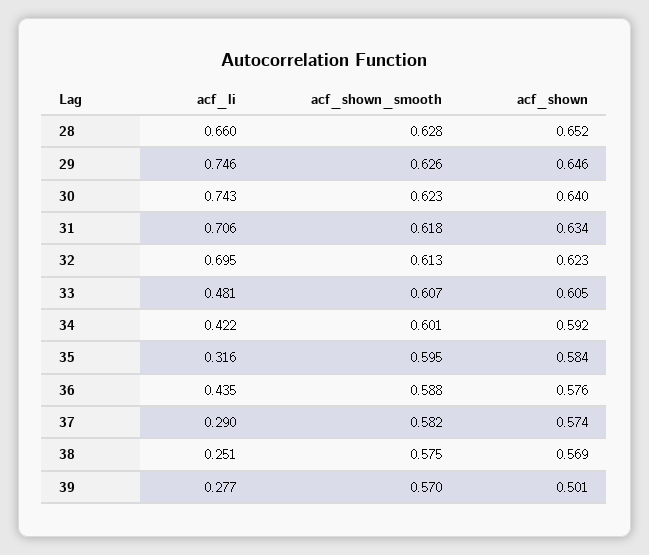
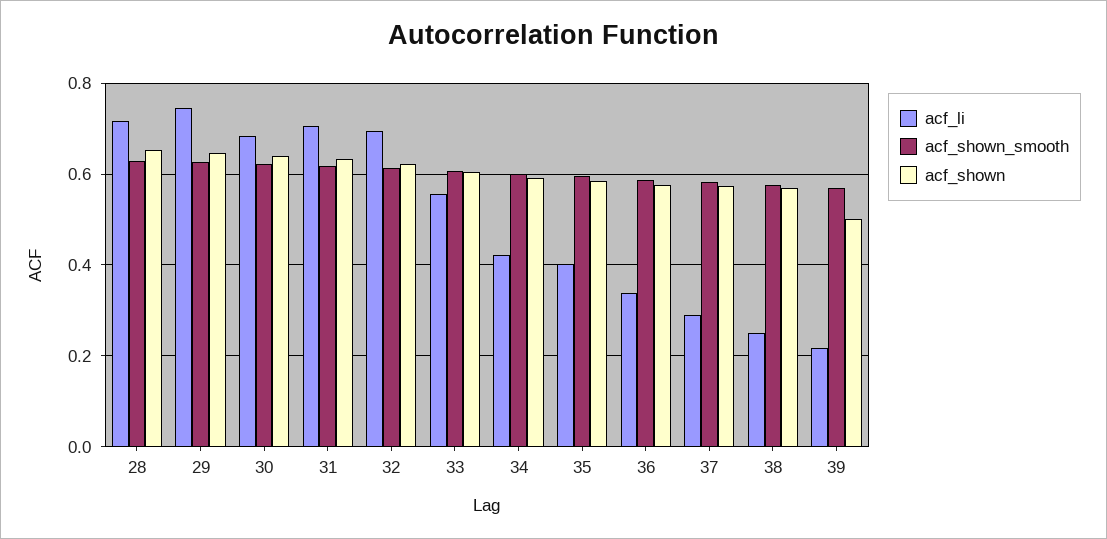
acf_li, 28: 0.66 -> 0.72
acf_li, 30: 0.743 -> 0.68
acf_li, 33: 0.481 -> 0.56
acf_li, 35: 0.316 -> 0.4
acf_li, 36: 0.435 -> 0.34
acf_li, 39: 0.277 -> 0.22

